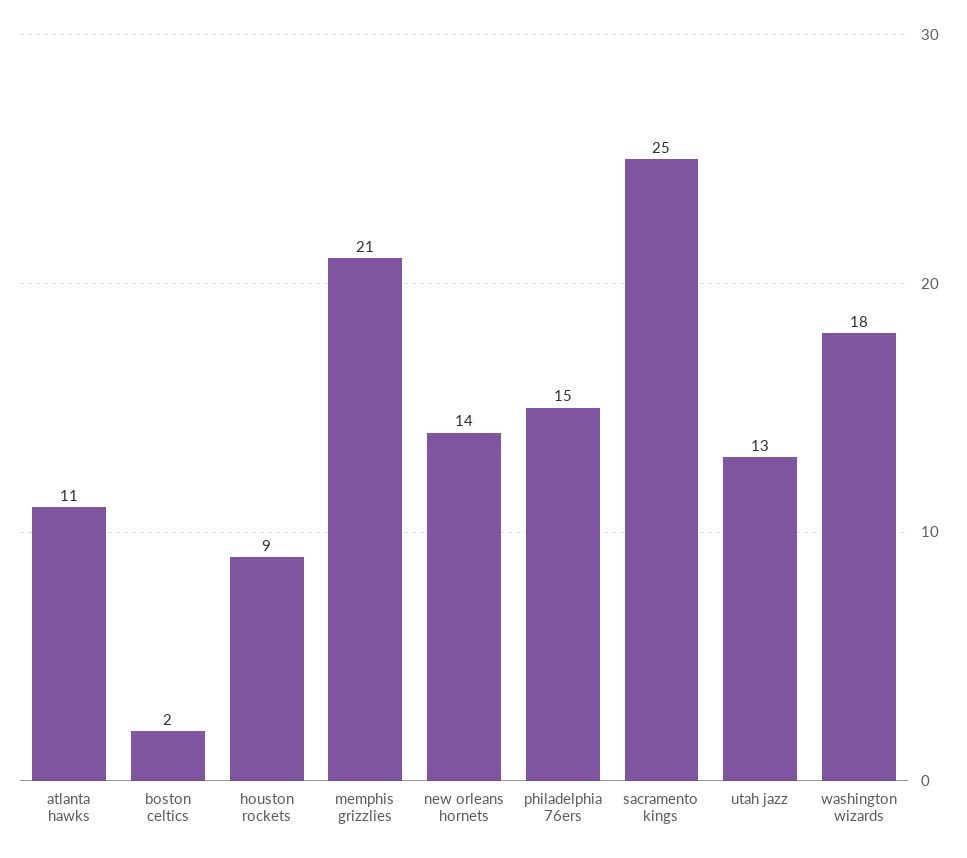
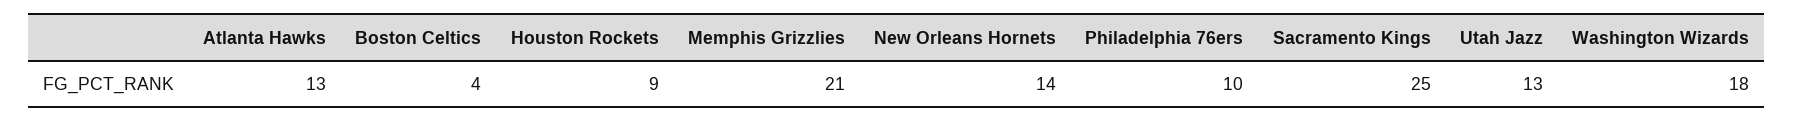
atlanta hawks: 11 -> 13
boston celtics: 2 -> 4
philadelphia 76ers: 15 -> 10

